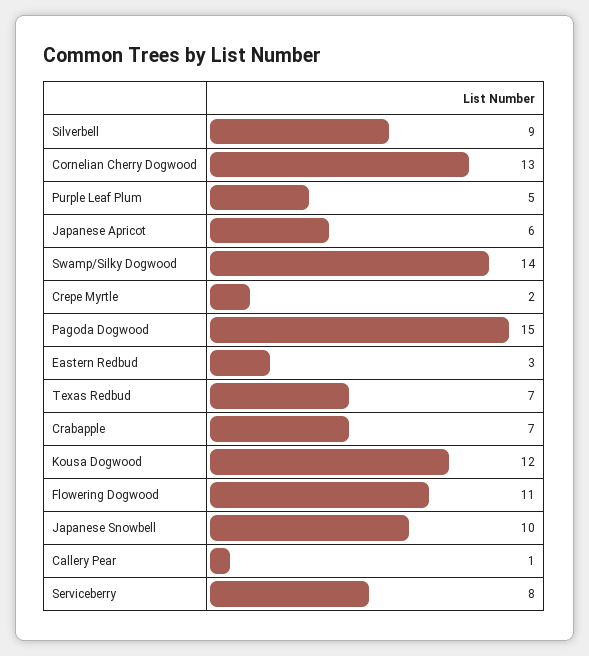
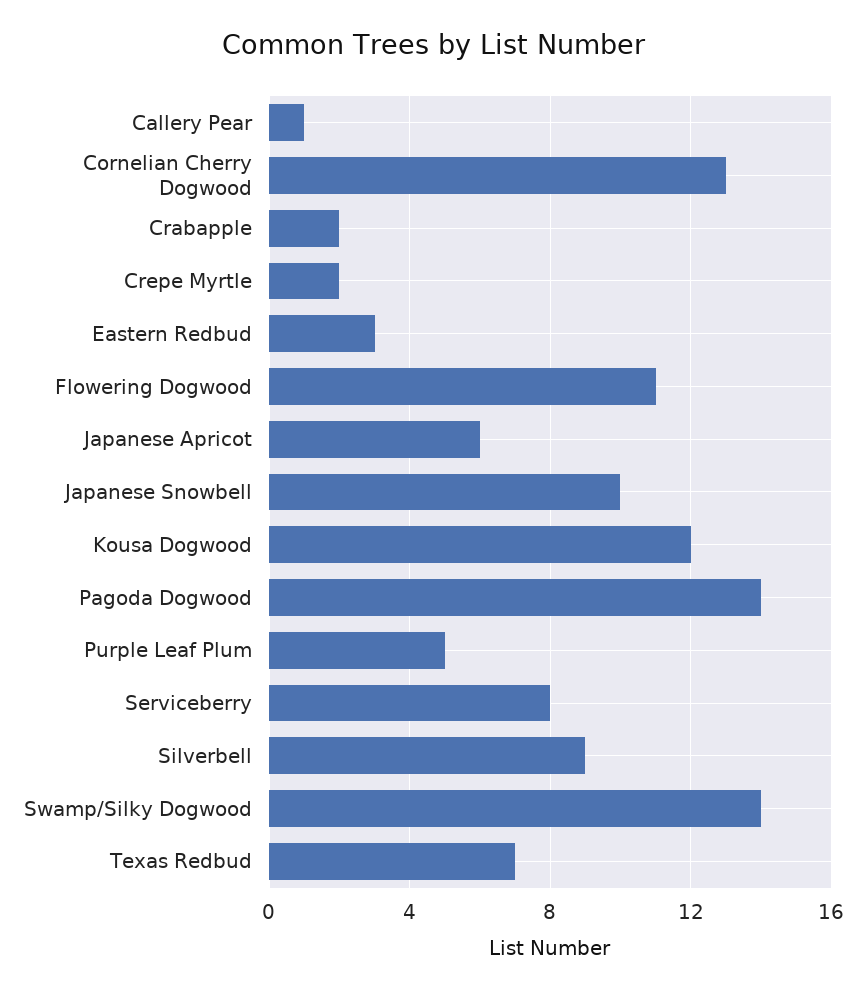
Pagoda Dogwood: 15 -> 14
Crabapple: 7 -> 2

